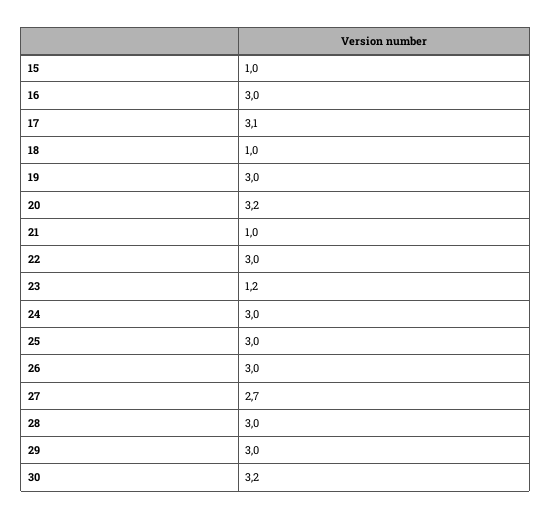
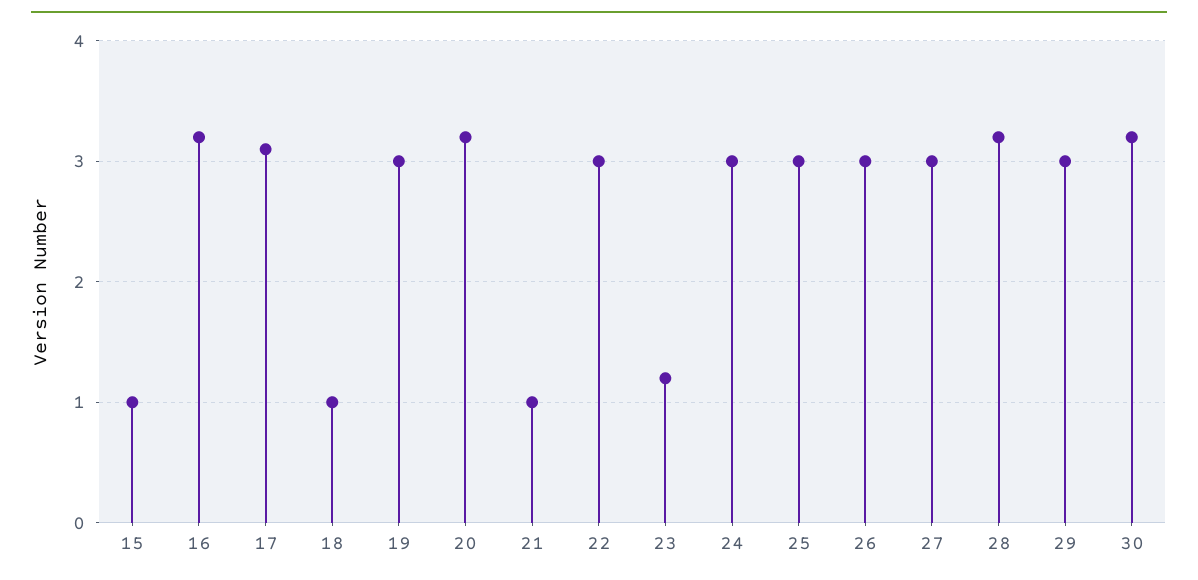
16: 3 -> 3.2
27: 2.7 -> 3
28: 3 -> 3.2

